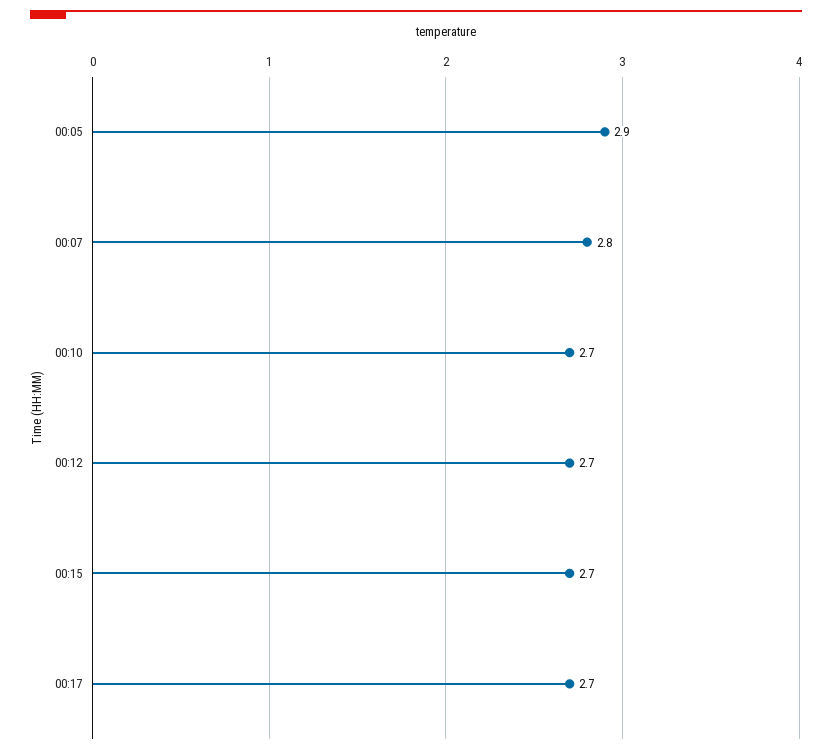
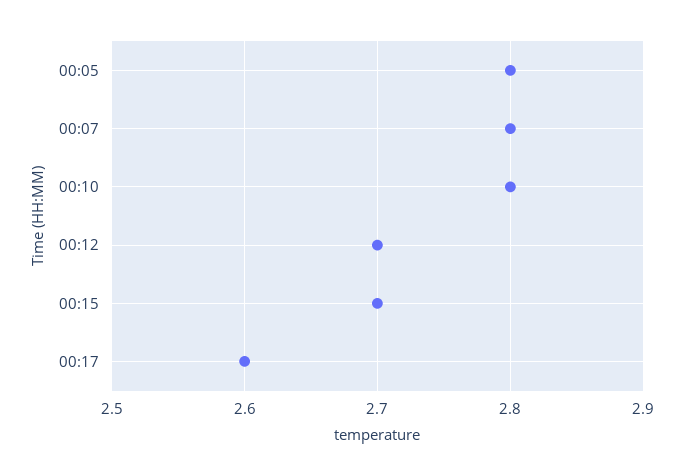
00:05: 2.9 -> 2.8
00:10: 2.7 -> 2.8
00:17: 2.7 -> 2.6

